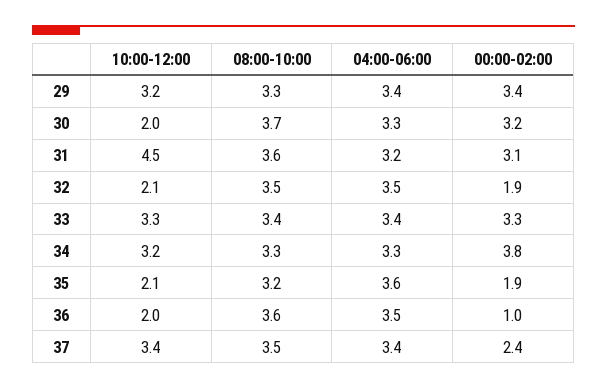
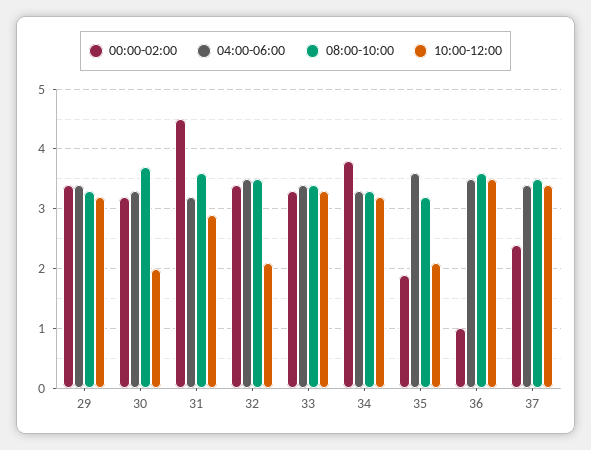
10:00-12:00, 31: 4.5 -> 3
00:00-02:00, 31: 3.1 -> 4.5
00:00-02:00, 32: 1.9 -> 3.5
10:00-12:00, 36: 2 -> 3.5

